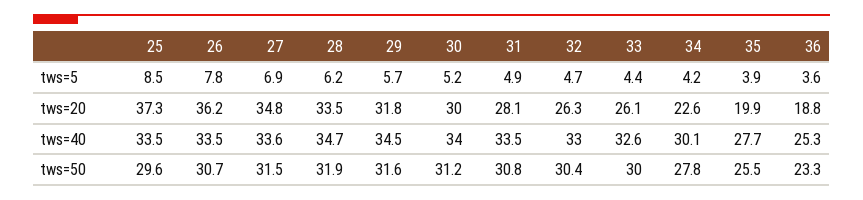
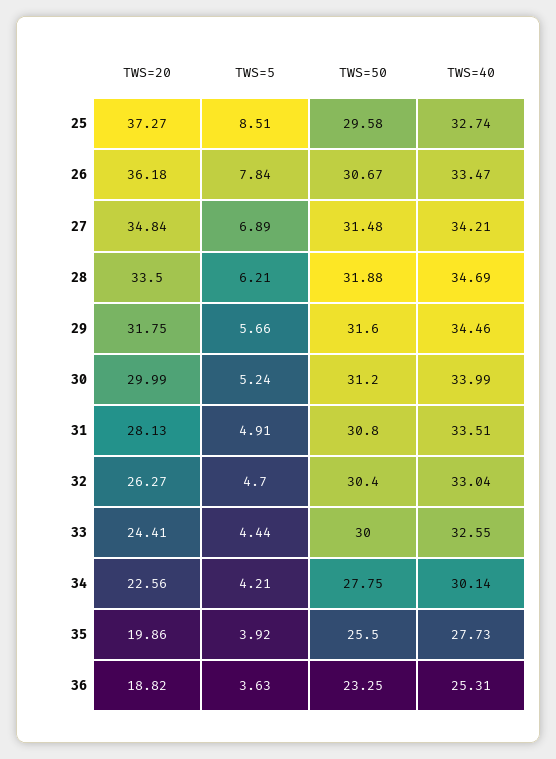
33, tws=20: 26.1 -> 24.41
25, tws=40: 33.5 -> 32.74
27, tws=40: 33.6 -> 34.21

